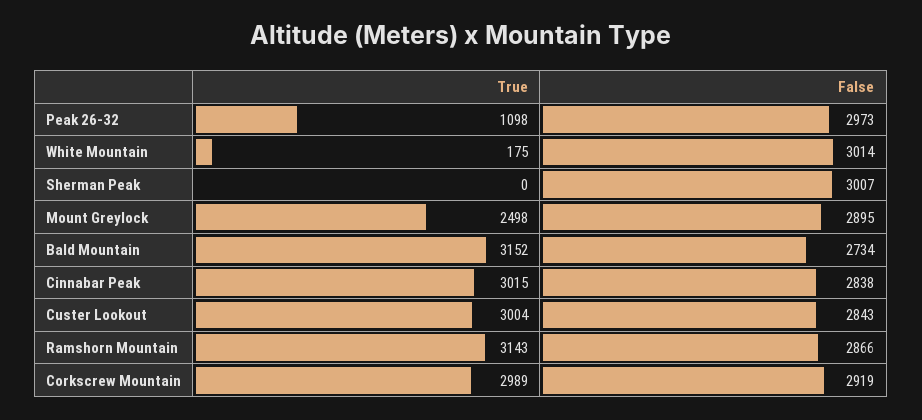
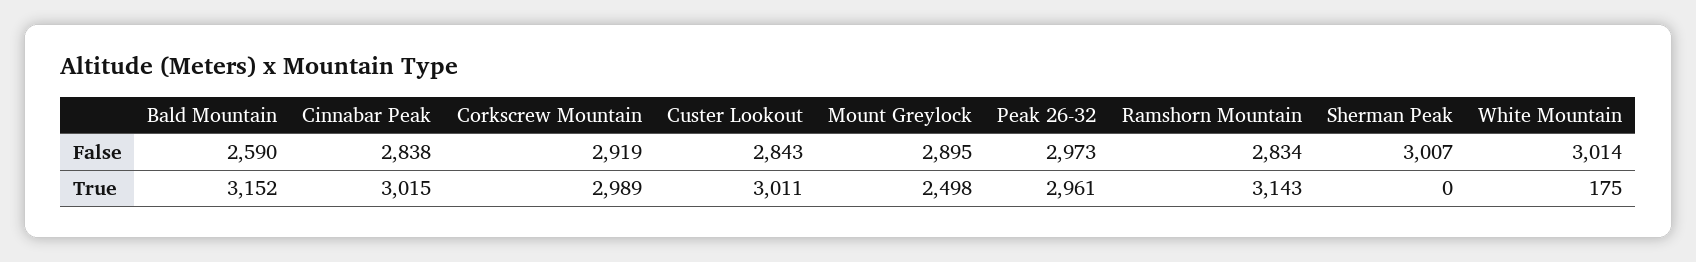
True, Peak 26-32: 1098 -> 2961
False, Bald Mountain: 2734 -> 2590
True, Custer Lookout: 3004 -> 3011
False, Ramshorn Mountain: 2866 -> 2834

